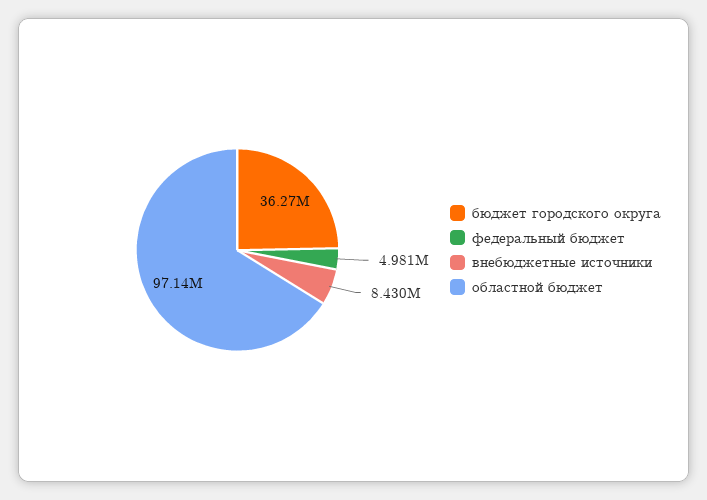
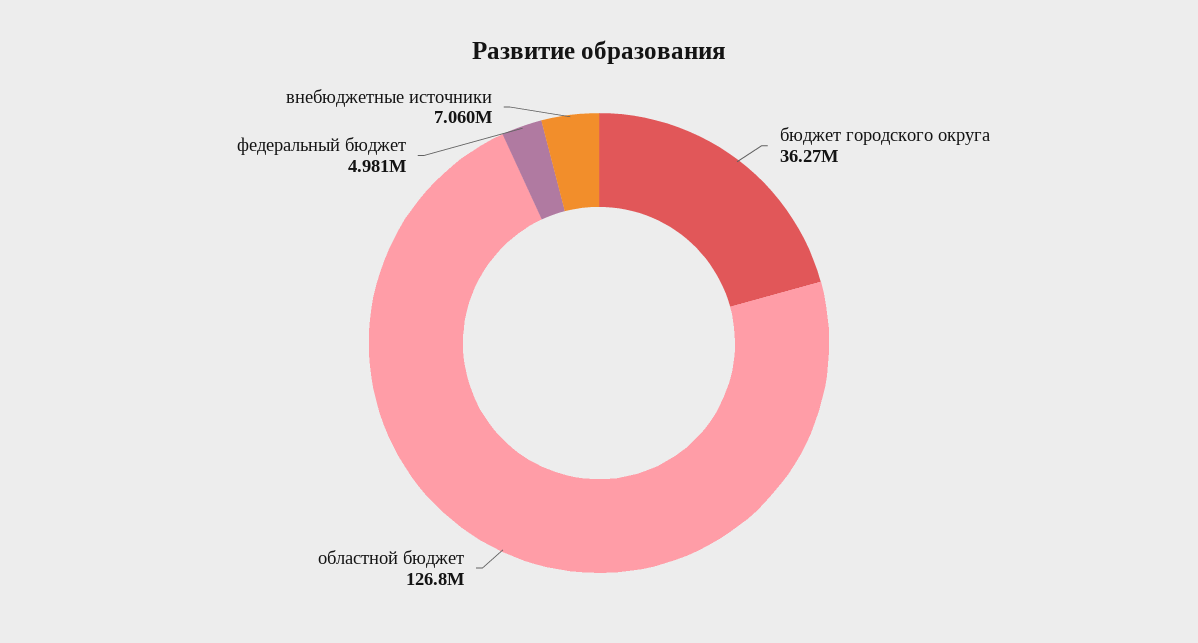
внебюджетные источники: 8430000 -> 7060000
областной бюджет: 97140000 -> 126800000

